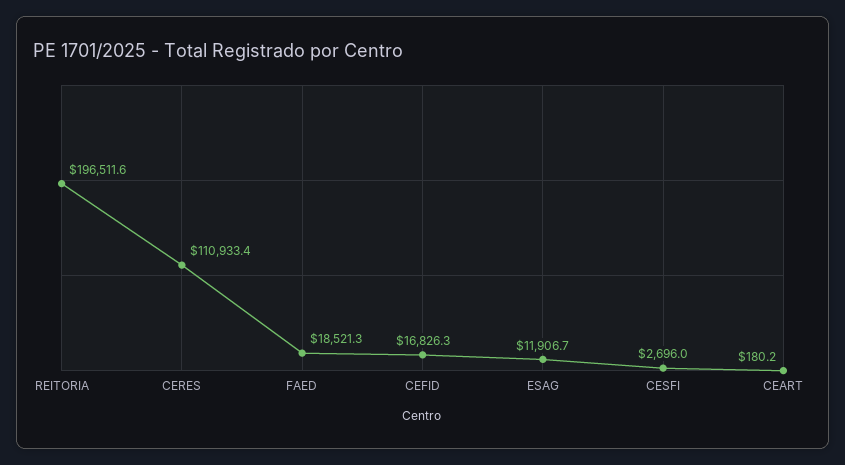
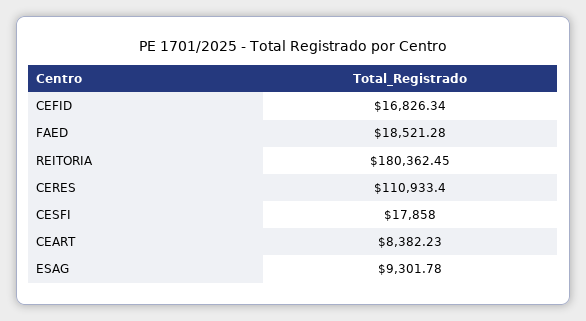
REITORIA: 196511.6 -> 180362.45
ESAG: 11906.7 -> 9301.78
CESFI: 2696 -> 17858
CEART: 180.2 -> 8382.23

